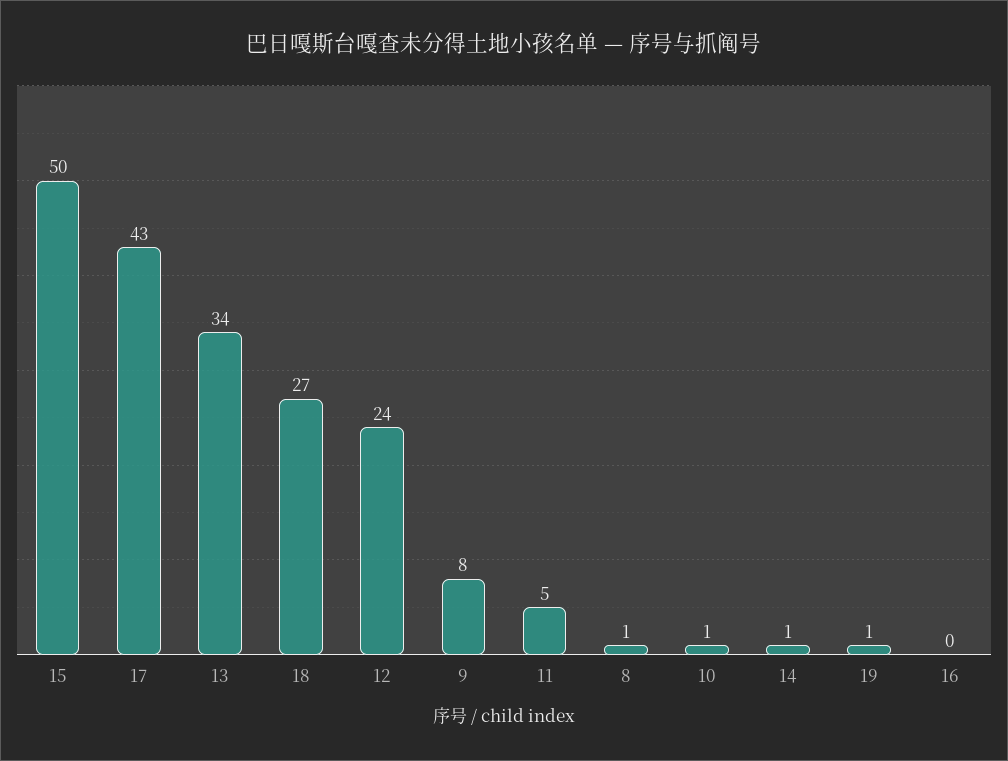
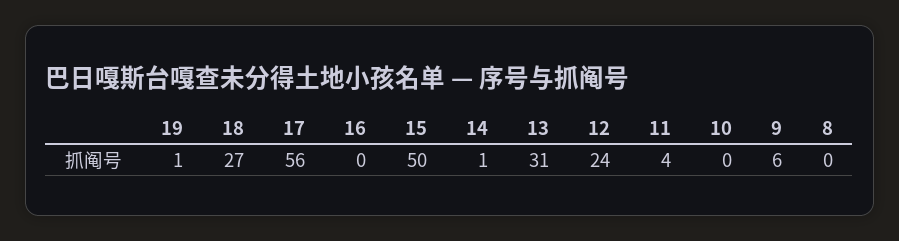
17: 43 -> 56
13: 34 -> 31
9: 8 -> 6
11: 5 -> 4
8: 1 -> 0
10: 1 -> 0

